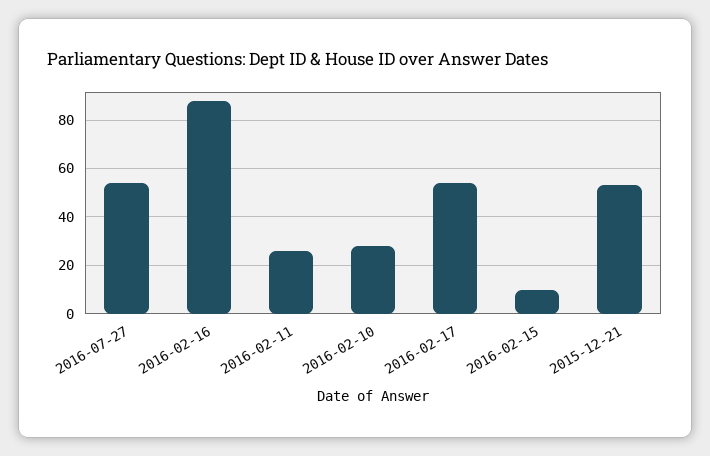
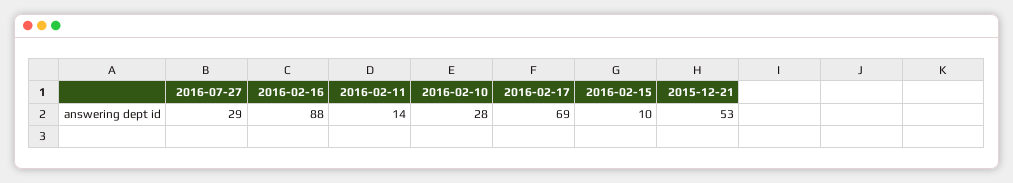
2016-07-27: 55 -> 29
2016-02-11: 25 -> 14
2016-02-17: 55 -> 69

